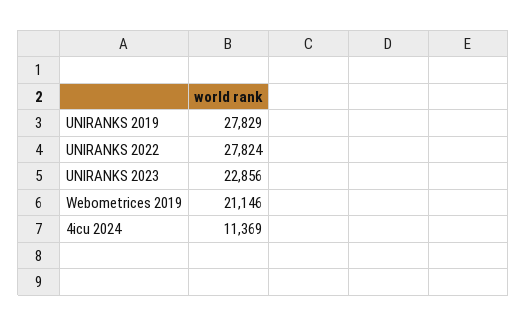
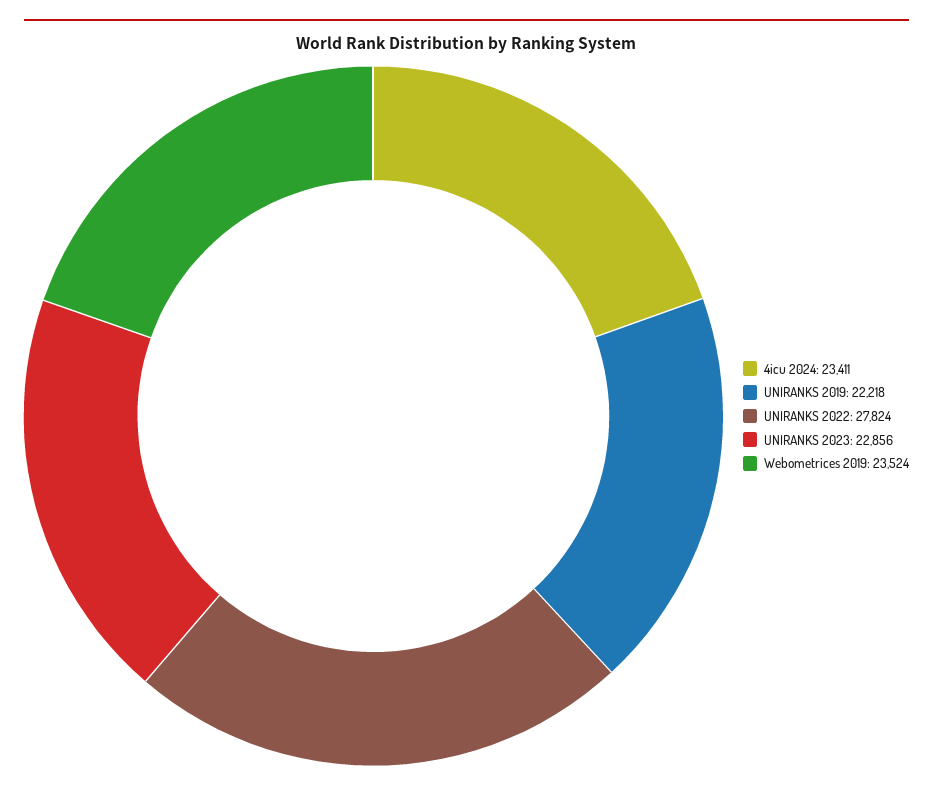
UNIRANKS 2019: 27829 -> 22218
Webometrices 2019: 21146 -> 23524
4icu 2024: 11369 -> 23411

